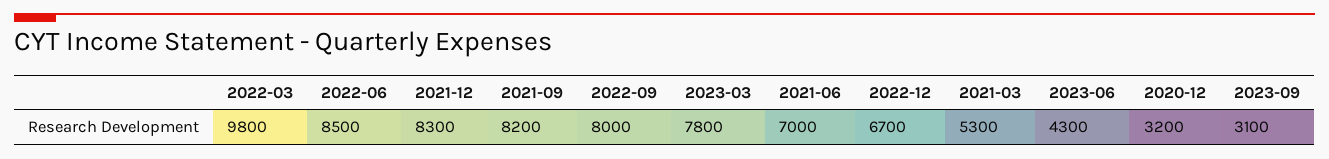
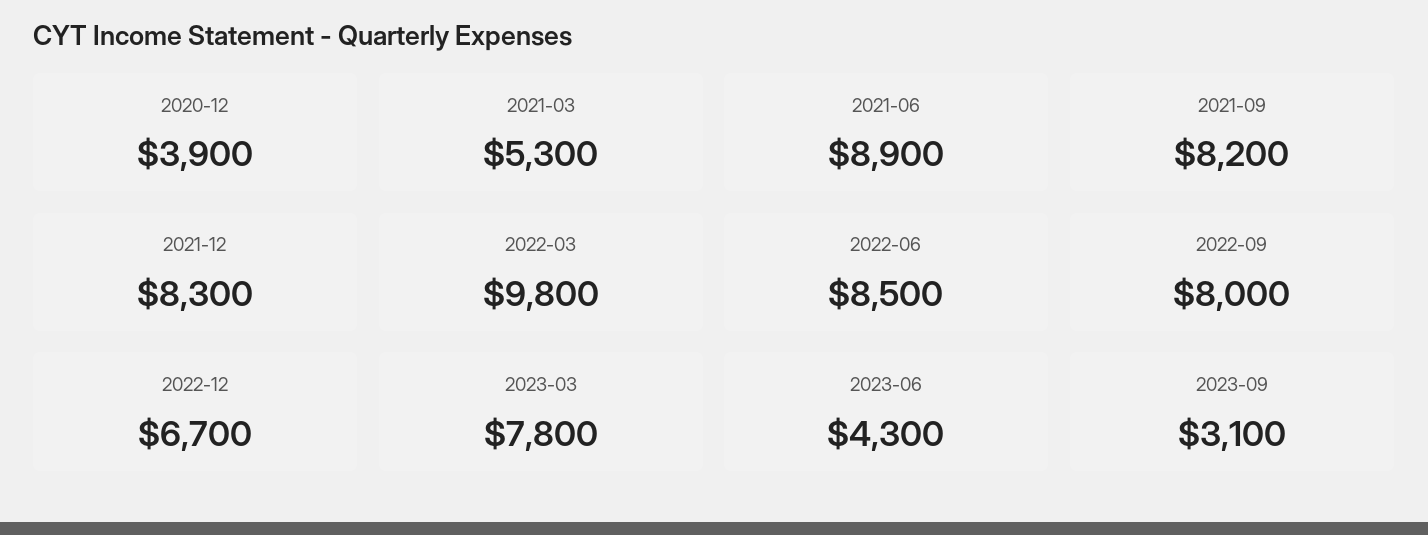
2021-06: 7000 -> 8900
2020-12: 3200 -> 3900

